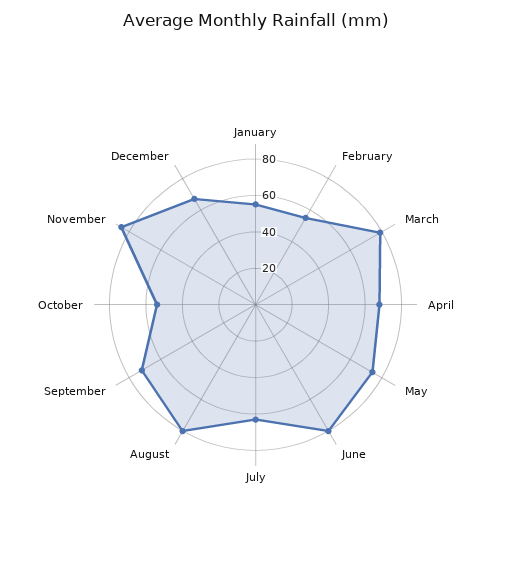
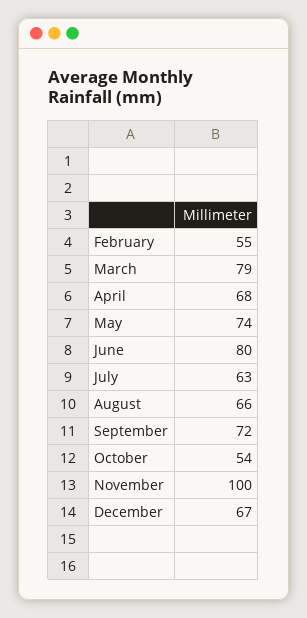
January: 55 -> none
August: 80 -> 66
November: 85 -> 100

